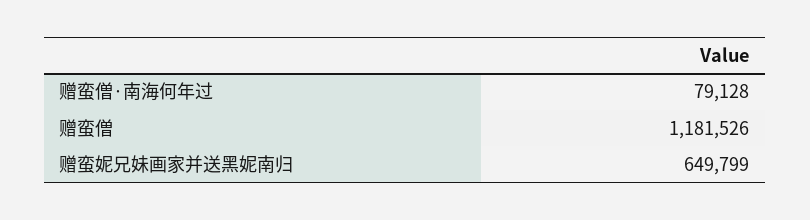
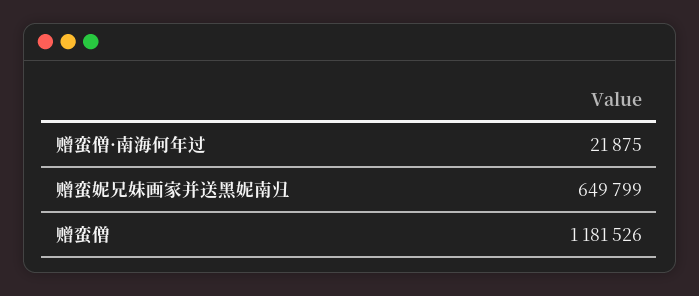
赠蛮僧·南海何年过: 79128 -> 21875

